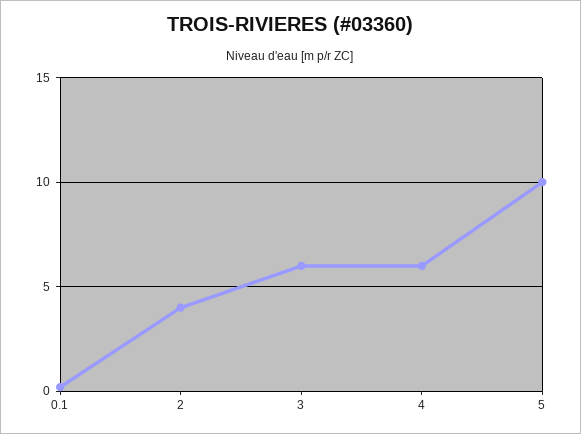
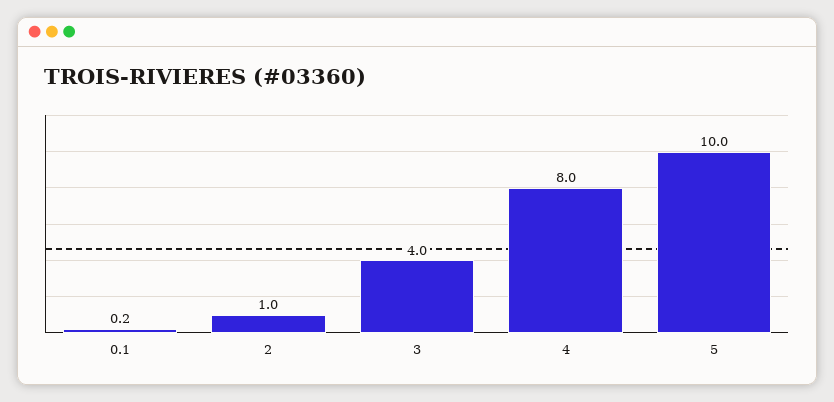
2: 4 -> 1
3: 6 -> 4
4: 6 -> 8

